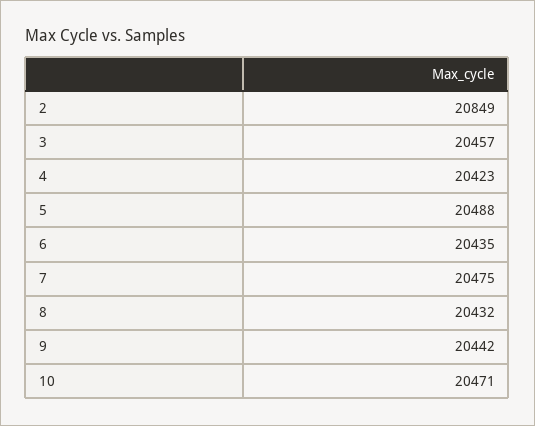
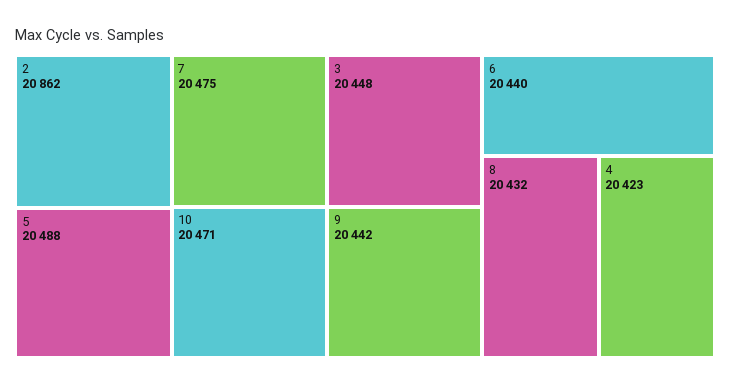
2: 20849 -> 20862
3: 20457 -> 20448
6: 20435 -> 20440

